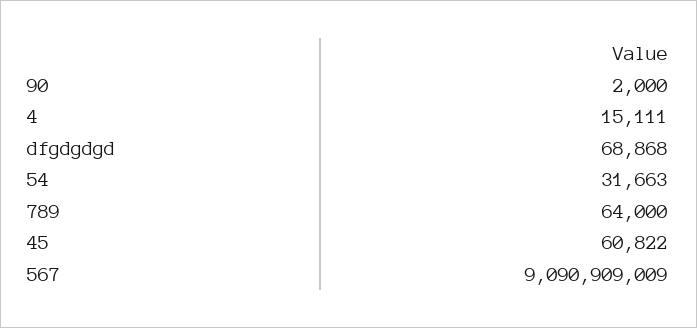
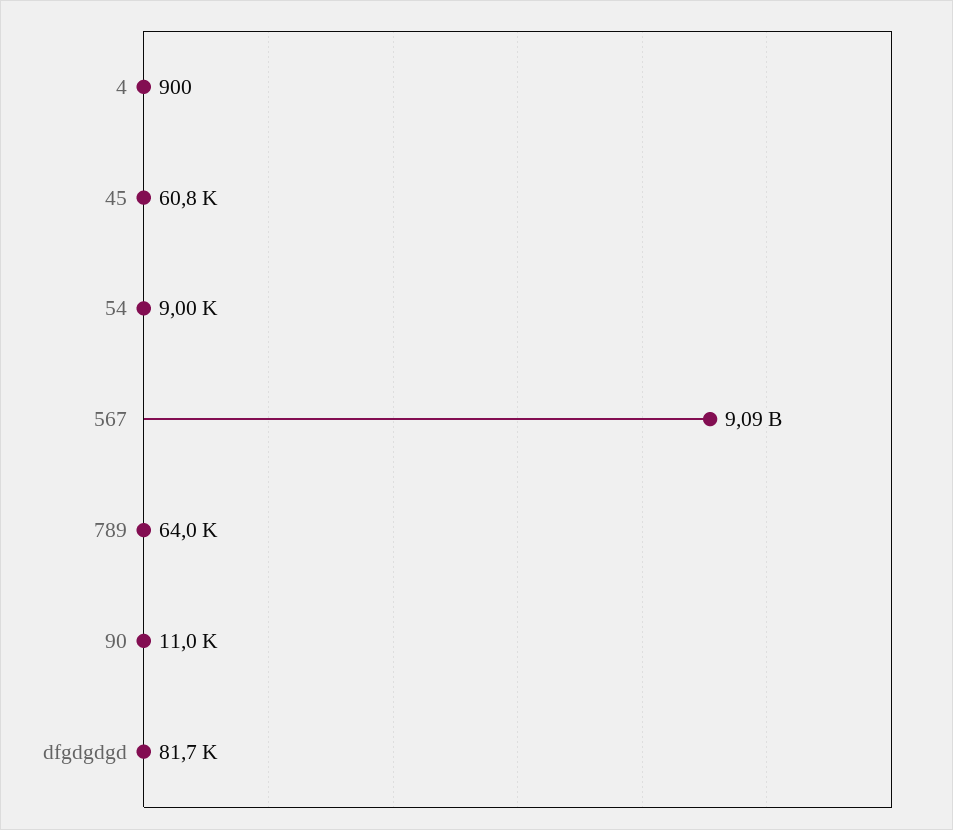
90: 2000 -> 11000
4: 15111 -> 900
dfgdgdgd: 68868 -> 81700
54: 31663 -> 9000

